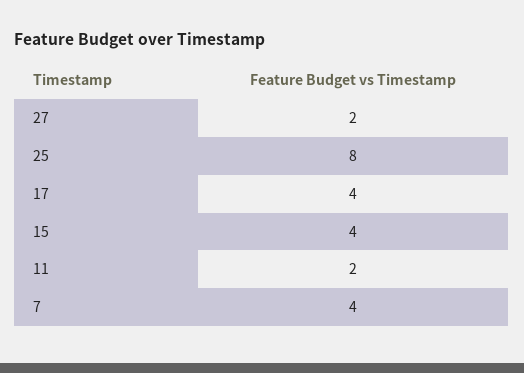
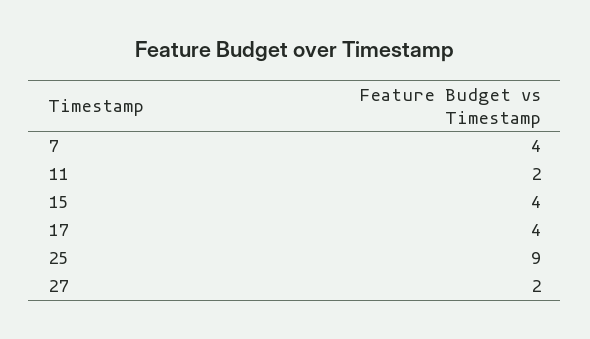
25: 8 -> 9

